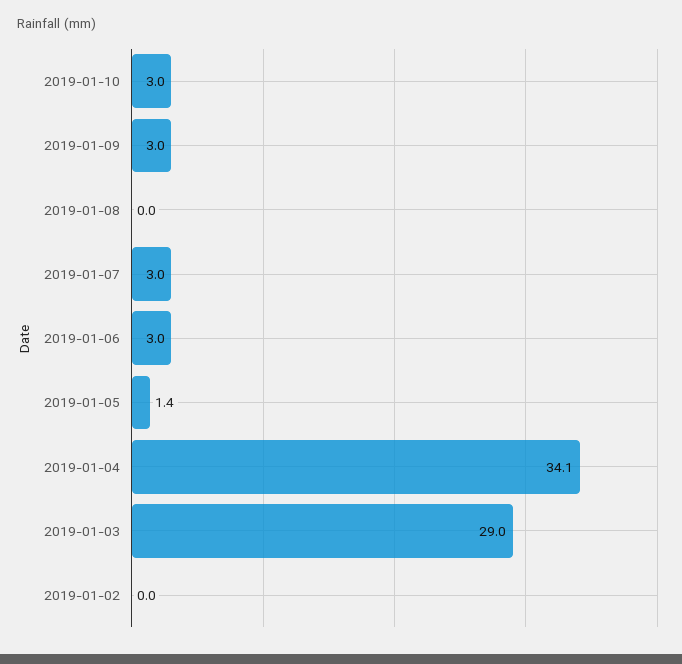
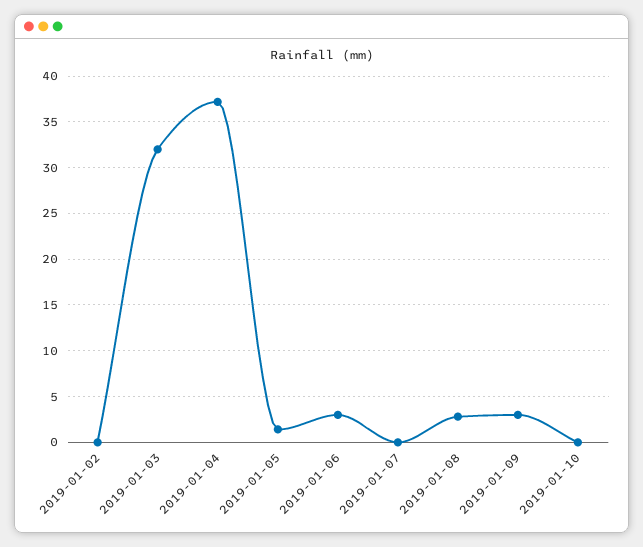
2019-01-10: 3 -> 0
2019-01-08: 0 -> 3
2019-01-07: 3 -> 0
2019-01-04: 34.1 -> 37
2019-01-03: 29 -> 32

